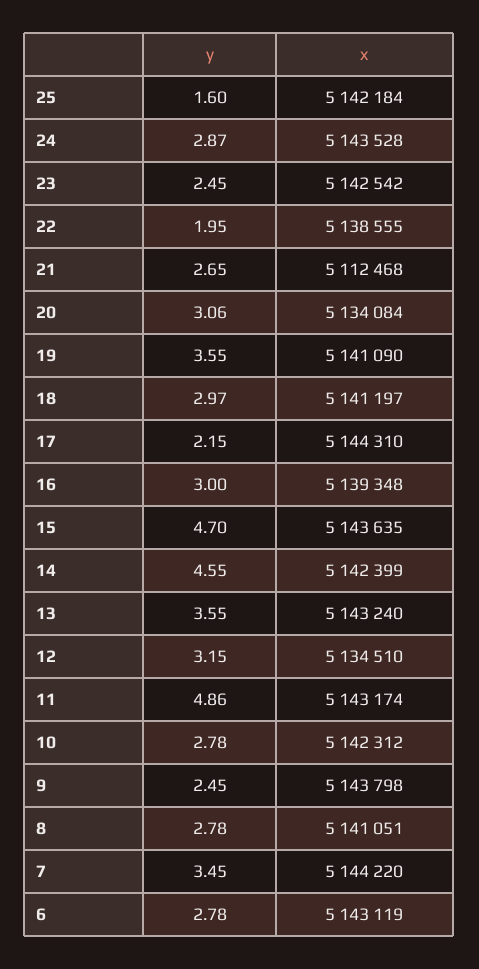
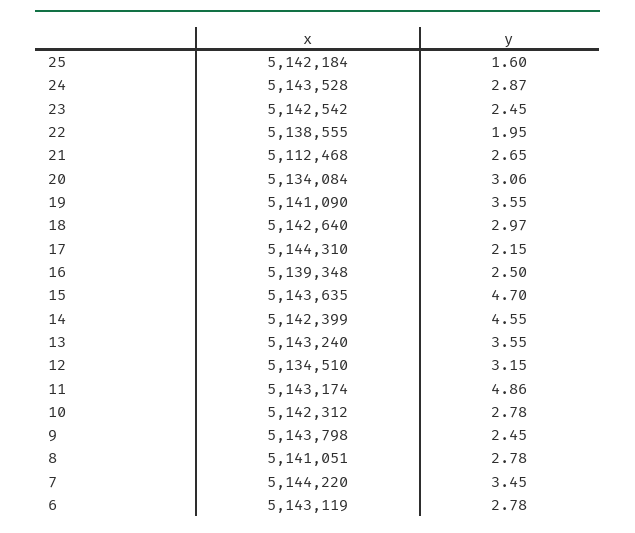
x, 18: 5141197 -> 5142640
y, 16: 3 -> 2.5

